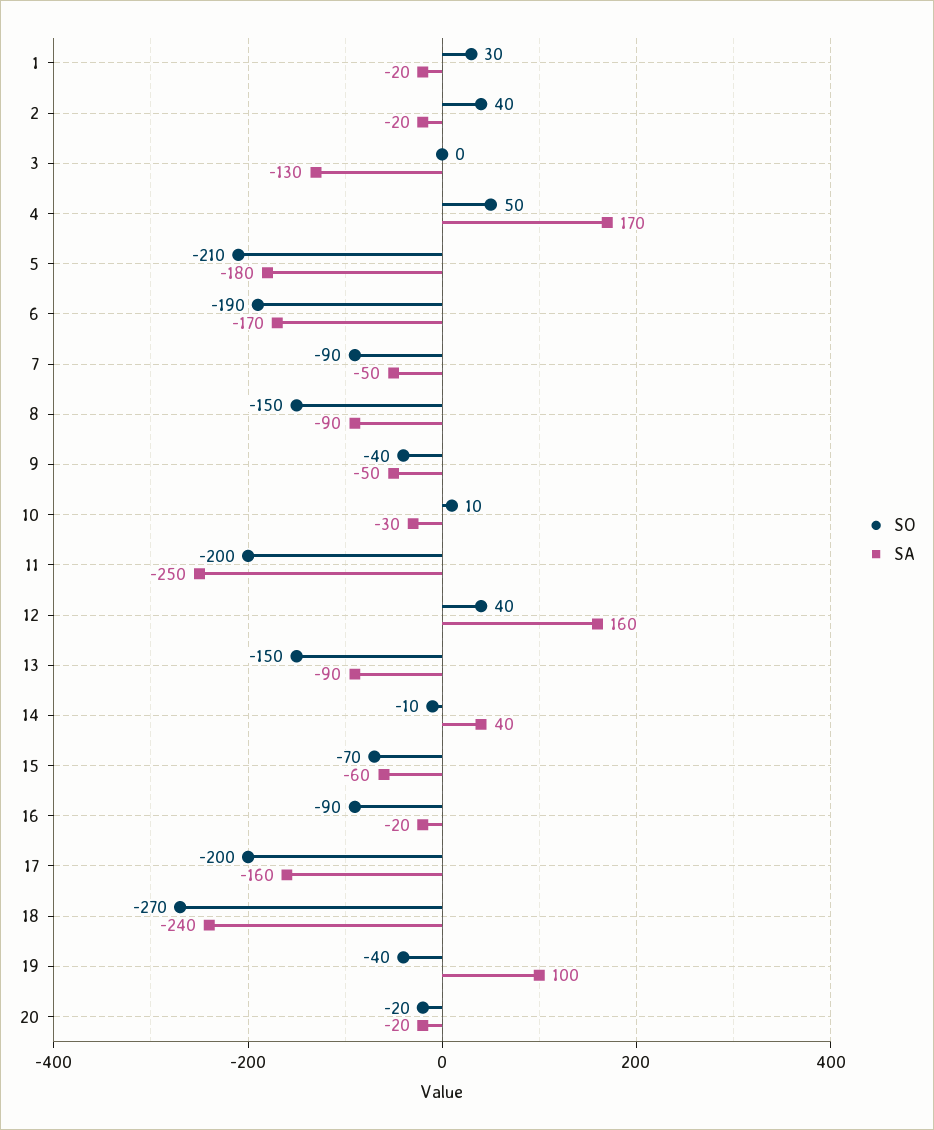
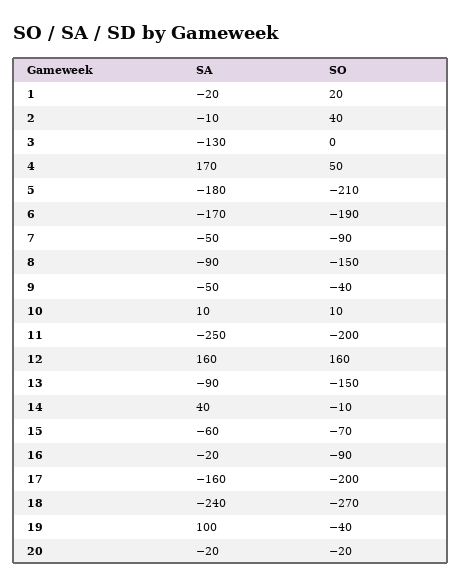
SO, 1: 30 -> 20
SA, 2: -20 -> -10
SA, 10: -30 -> 10
SO, 12: 40 -> 160

